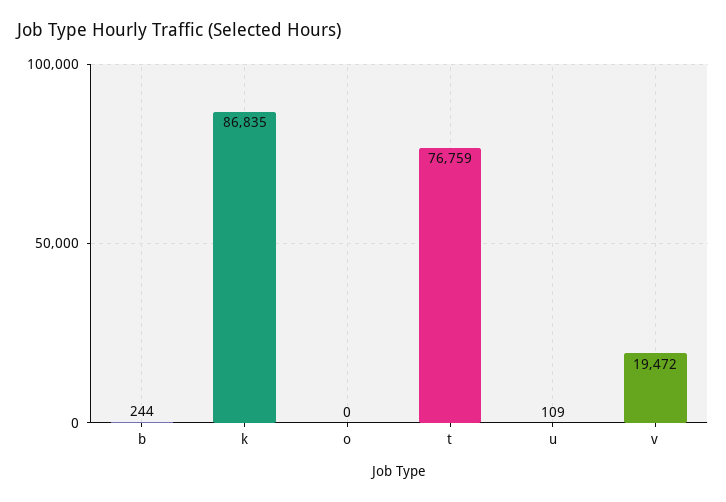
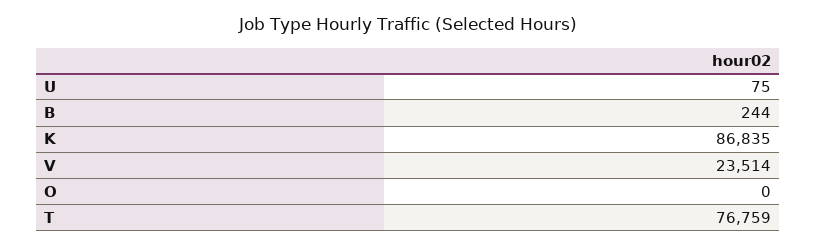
u: 109 -> 75
v: 19472 -> 23514

